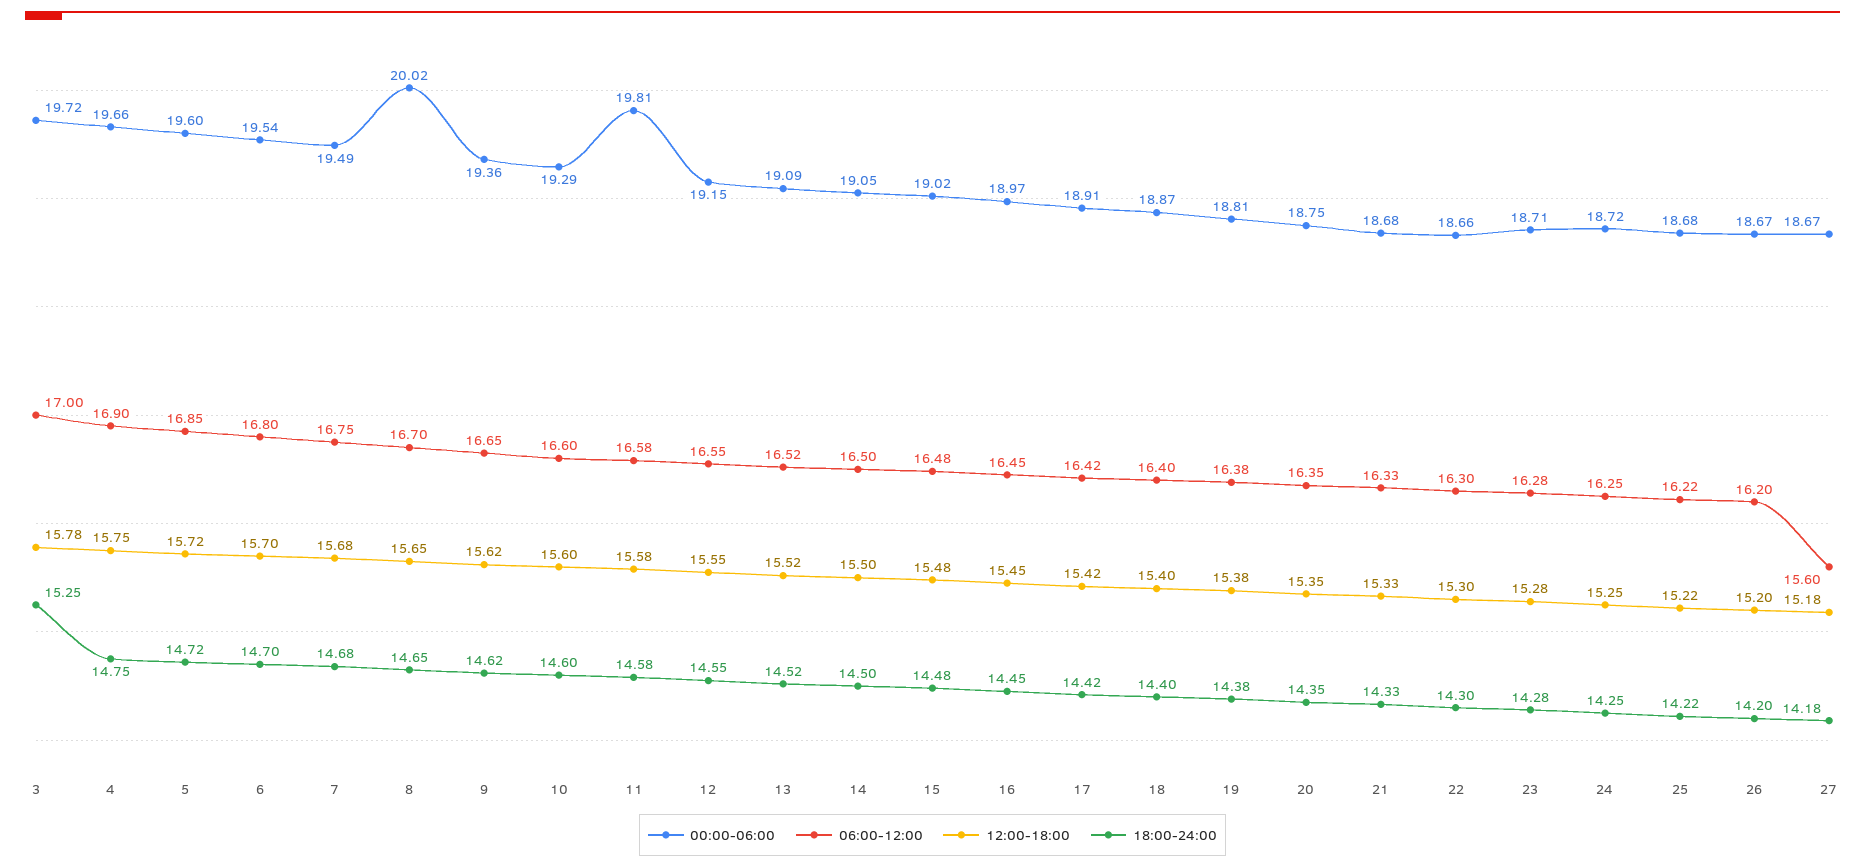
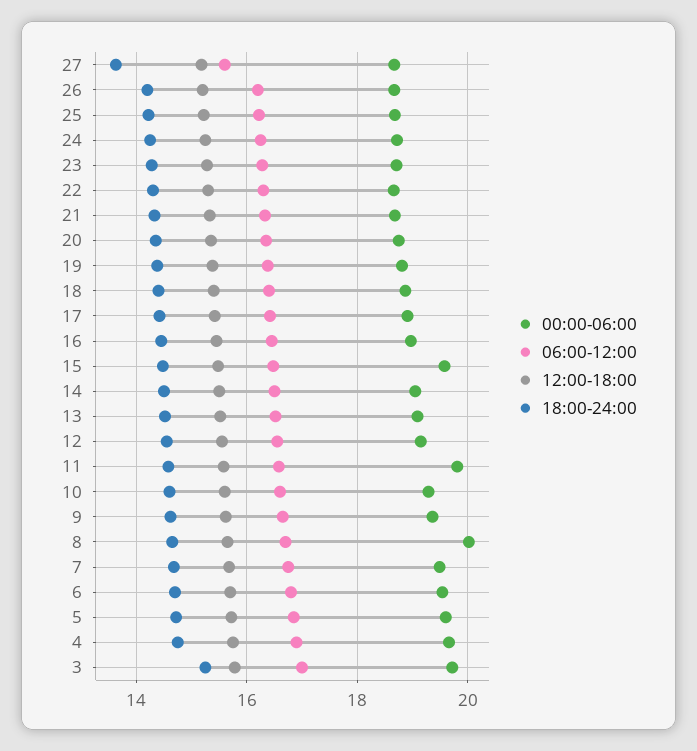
00:00-06:00, 15: 19.02 -> 19.6
18:00-24:00, 27: 14.18 -> 13.6

